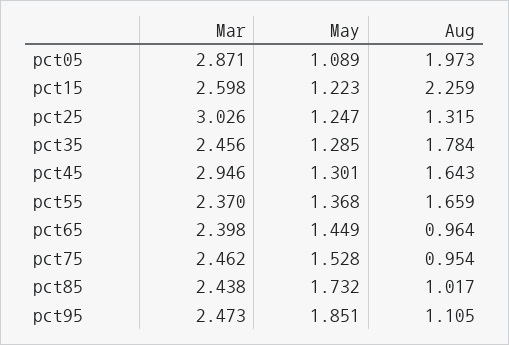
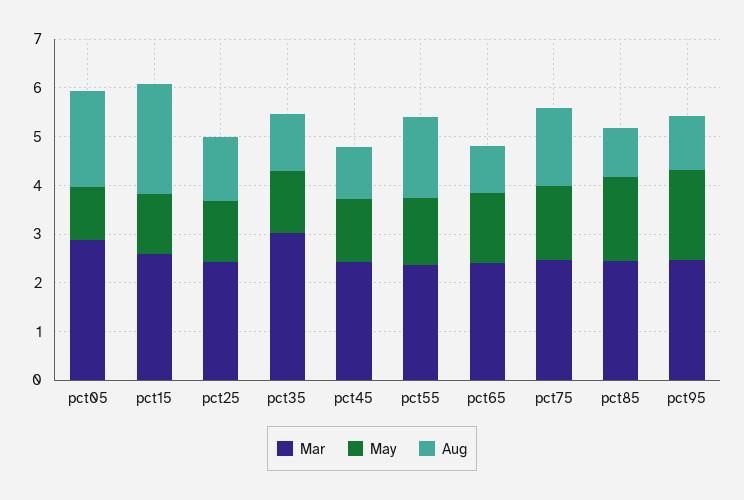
Mar, pct25: 3.026 -> 2.4
Mar, pct35: 2.456 -> 3
Aug, pct35: 1.784 -> 1.2
Mar, pct45: 2.946 -> 2.4
Aug, pct45: 1.643 -> 1
Aug, pct75: 0.954 -> 1.6

